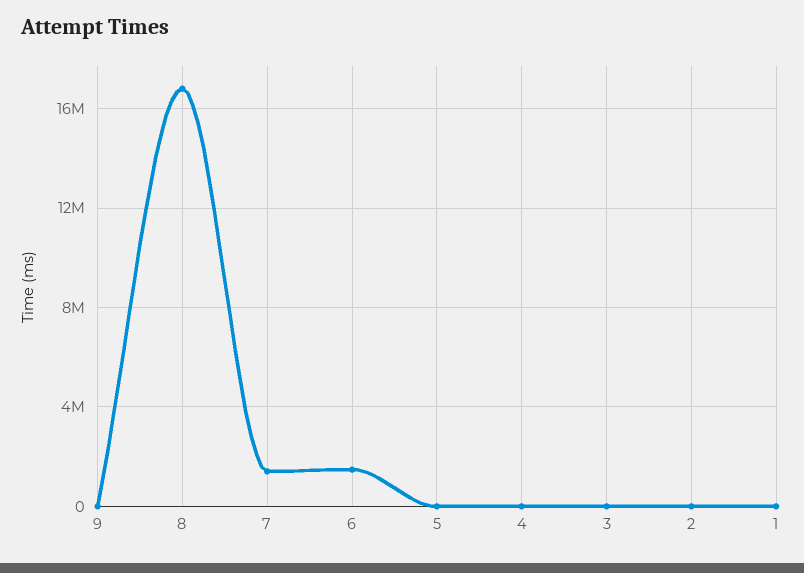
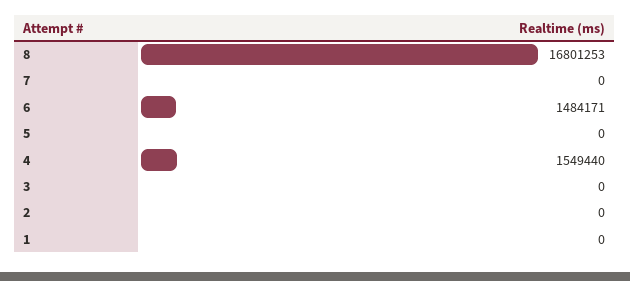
9: 0 -> none
7: 1500000 -> 0
4: 0 -> 1549440

